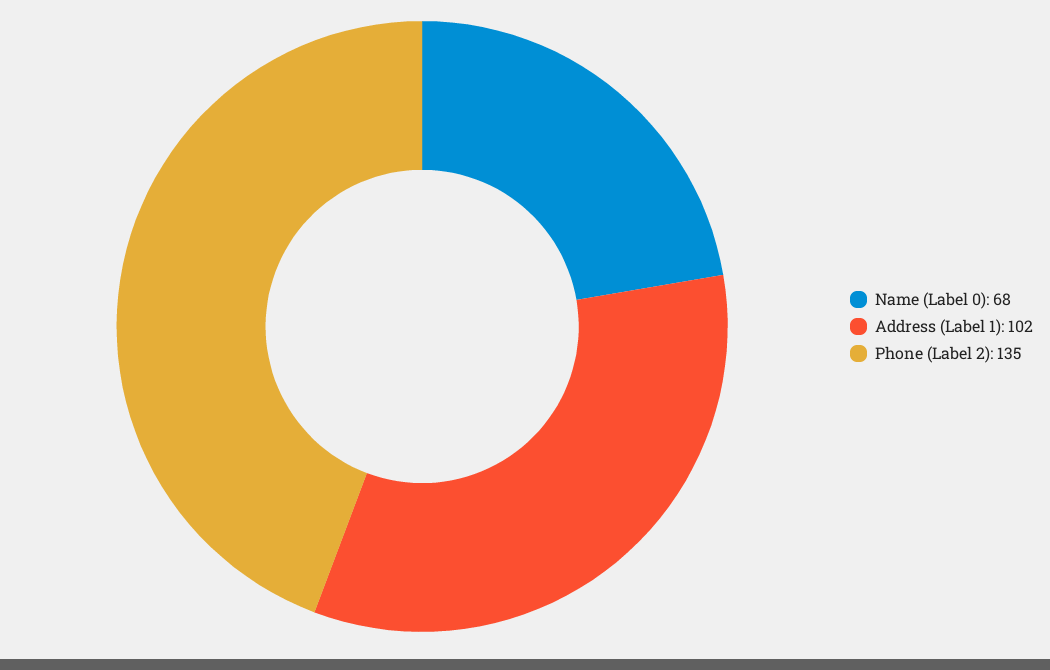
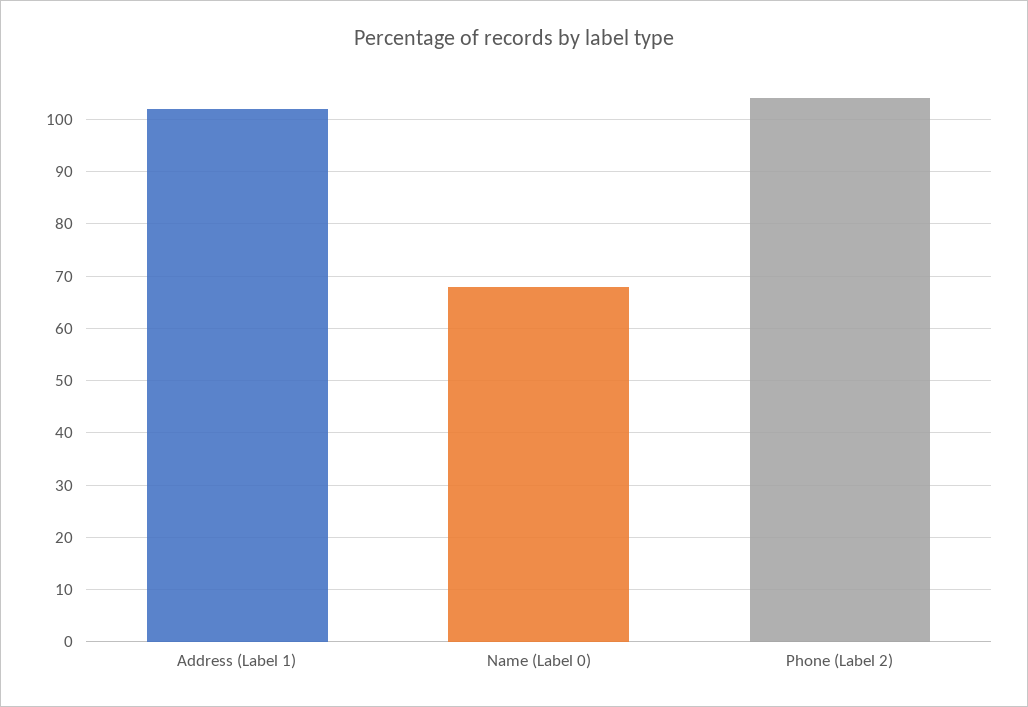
Phone (Label 2): 135 -> 105

